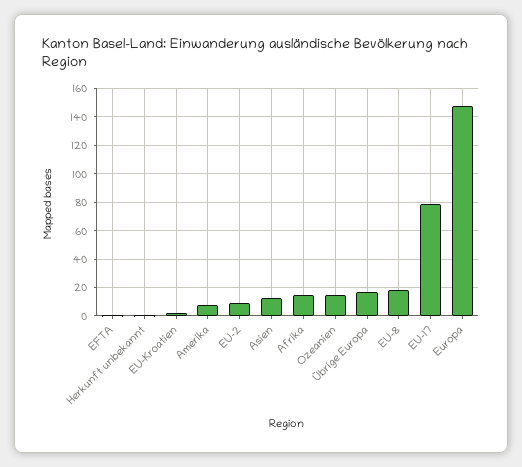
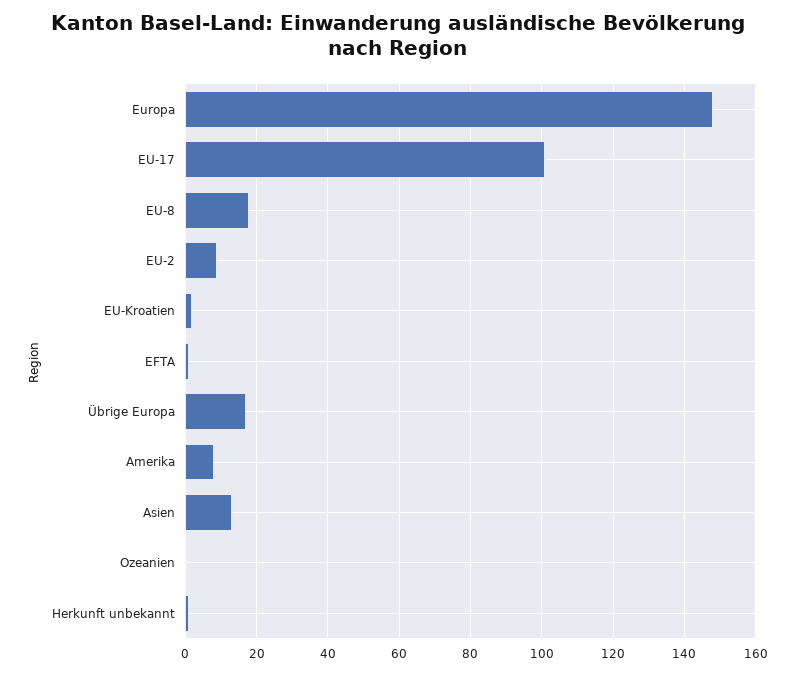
Afrika: 15 -> none
Ozeanien: 15 -> 0
EU-17: 80 -> 100

